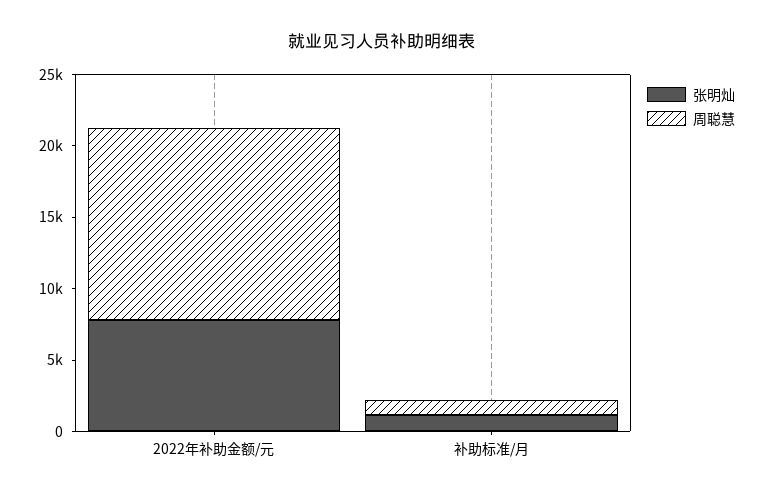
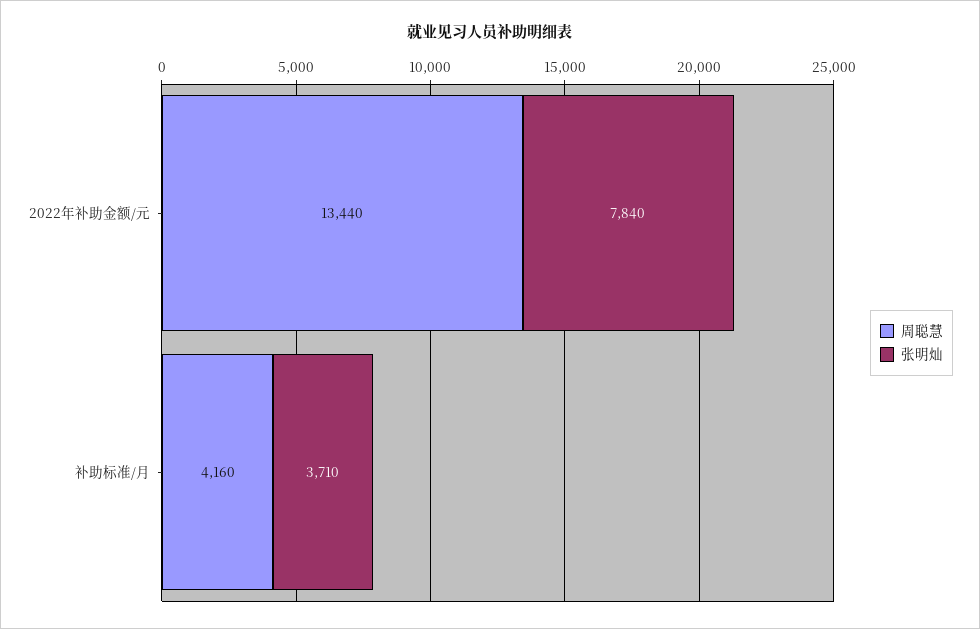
张明灿, 补助标准/月: 1000 -> 3710
周聪慧, 补助标准/月: 1000 -> 4160

